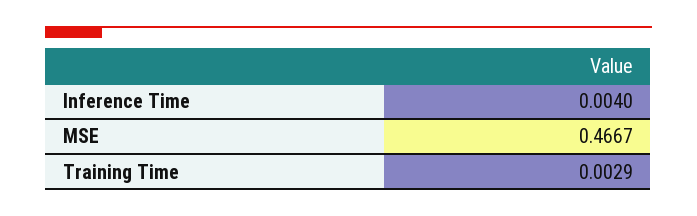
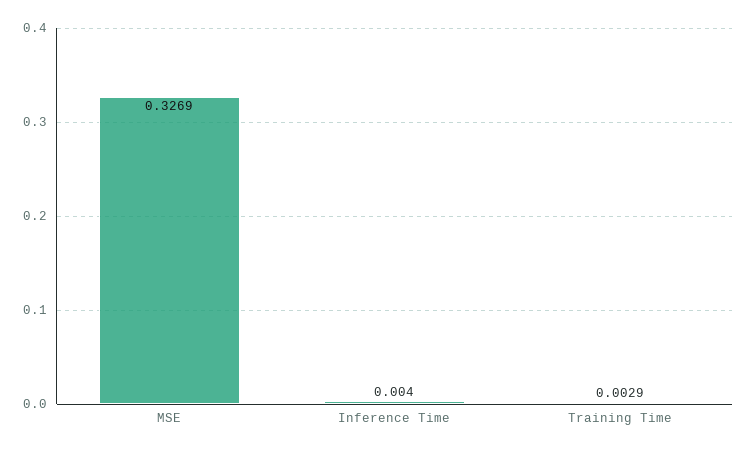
MSE: 0.4667 -> 0.3269

